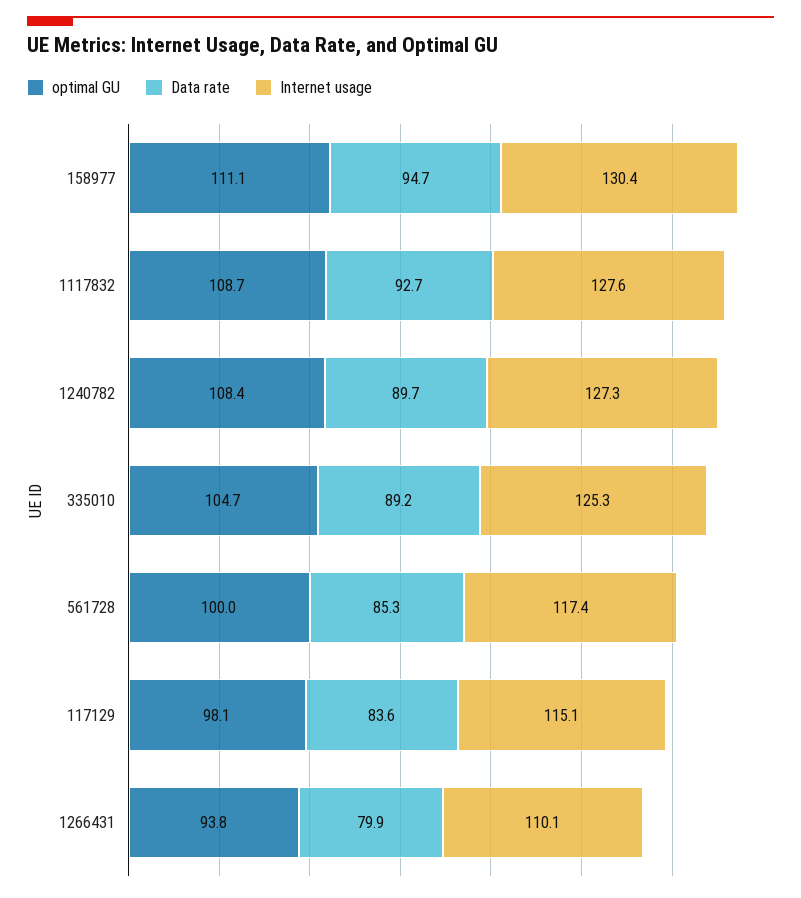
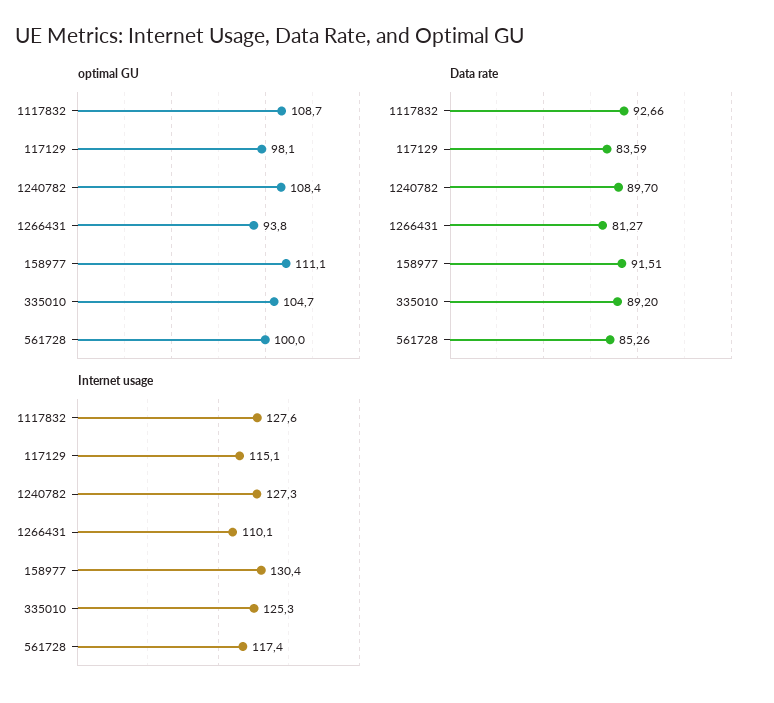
Data rate, 158977: 94.7 -> 91.51
Data rate, 1266431: 79.9 -> 81.27

